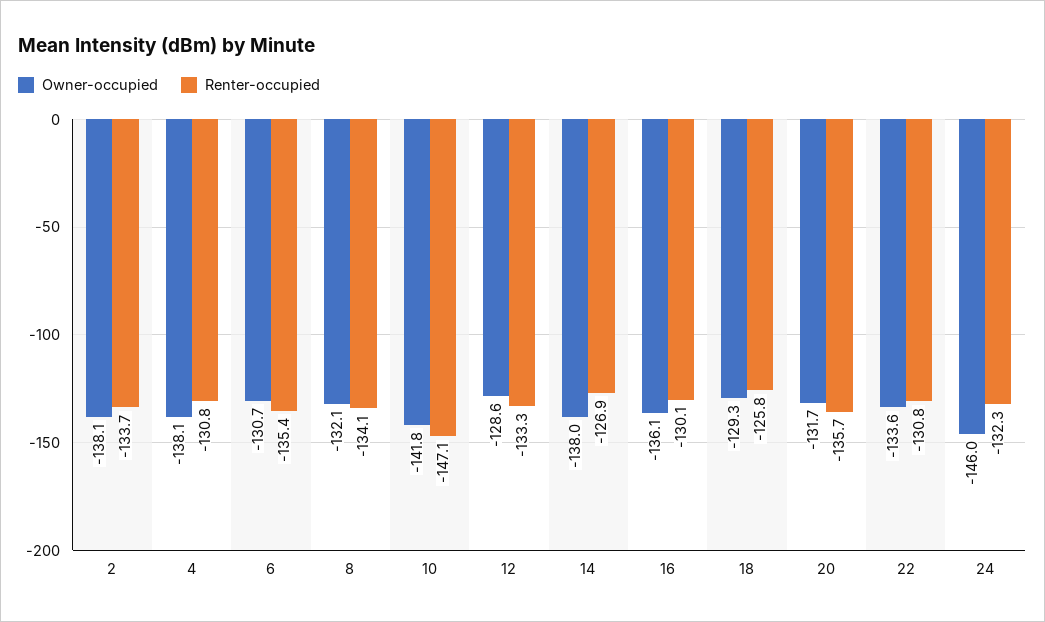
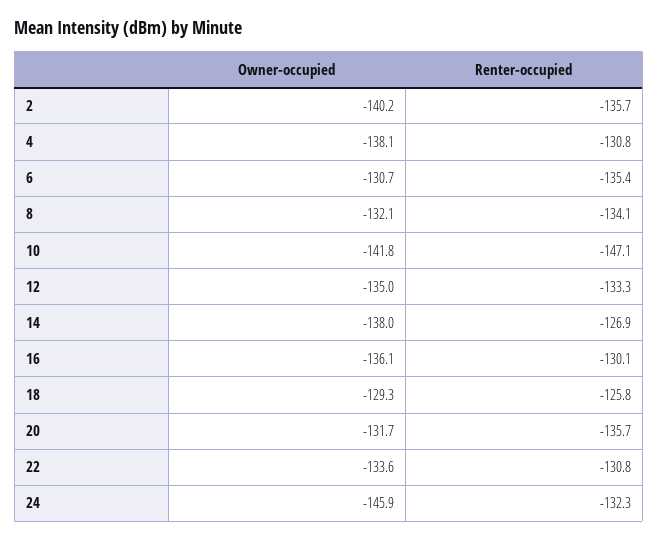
Owner-occupied, 2: -138.1 -> -140.2
Renter-occupied, 2: -133.7 -> -135.7
Owner-occupied, 12: -128.6 -> -135
Owner-occupied, 24: -146 -> -145.9

